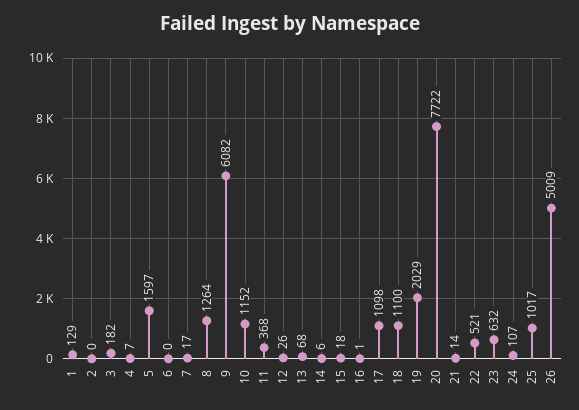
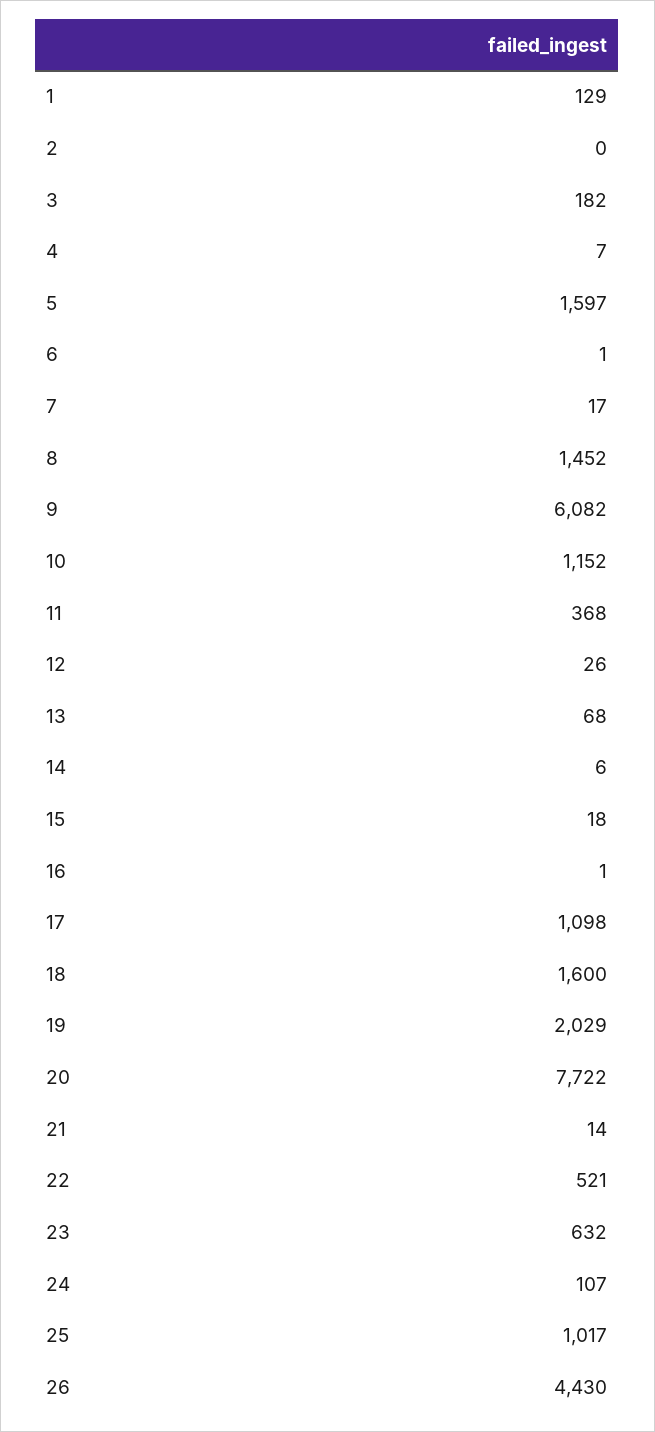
6: 0 -> 1
8: 1264 -> 1452
18: 1100 -> 1600
26: 5009 -> 4430

